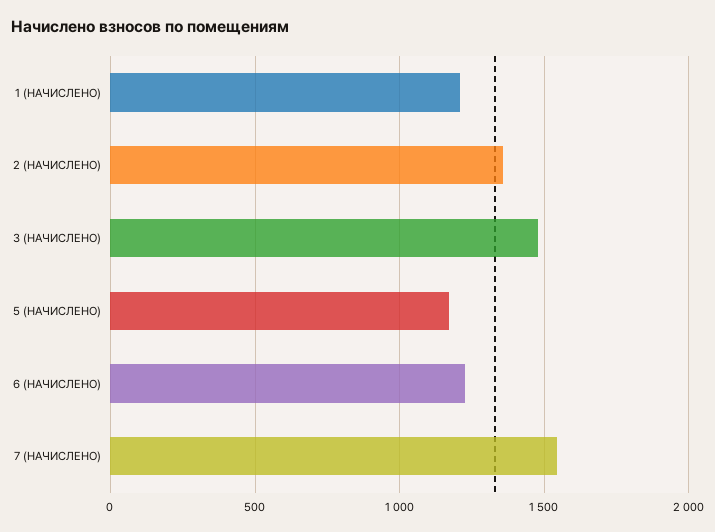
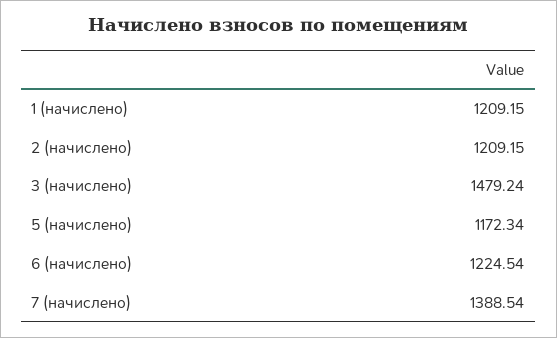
2 (НАЧИСЛЕНО): 1350 -> 1209.15
7 (НАЧИСЛЕНО): 1550 -> 1388.54

